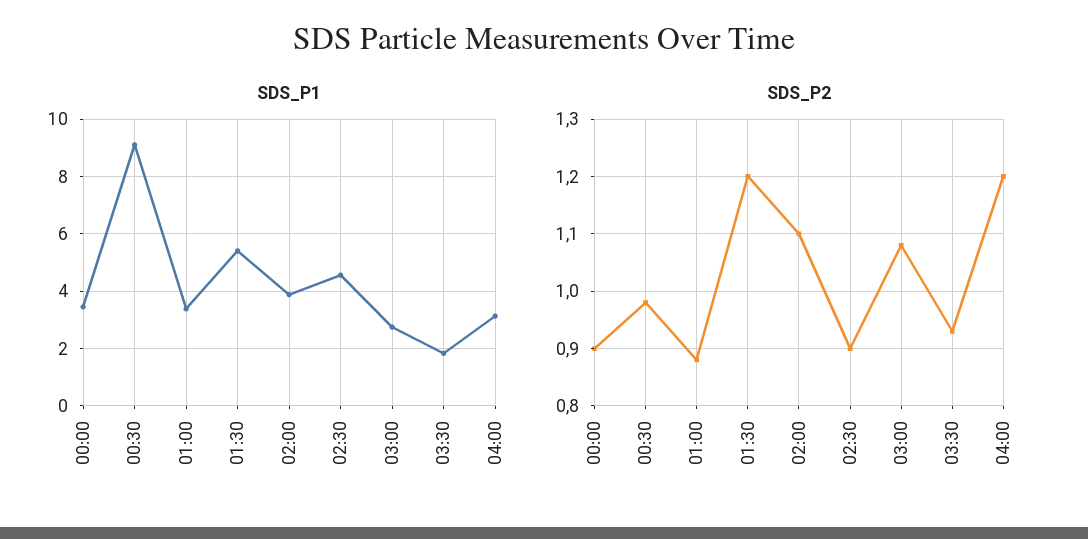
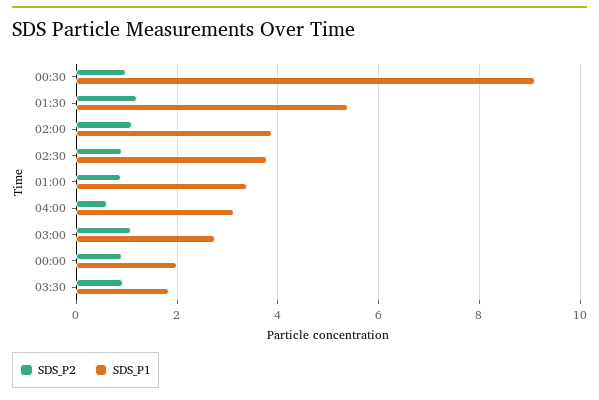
SDS_P1, 00:00: 3.5 -> 2
SDS_P1, 02:30: 4.5 -> 3.8
SDS_P2, 04:00: 1.2 -> 0.6

